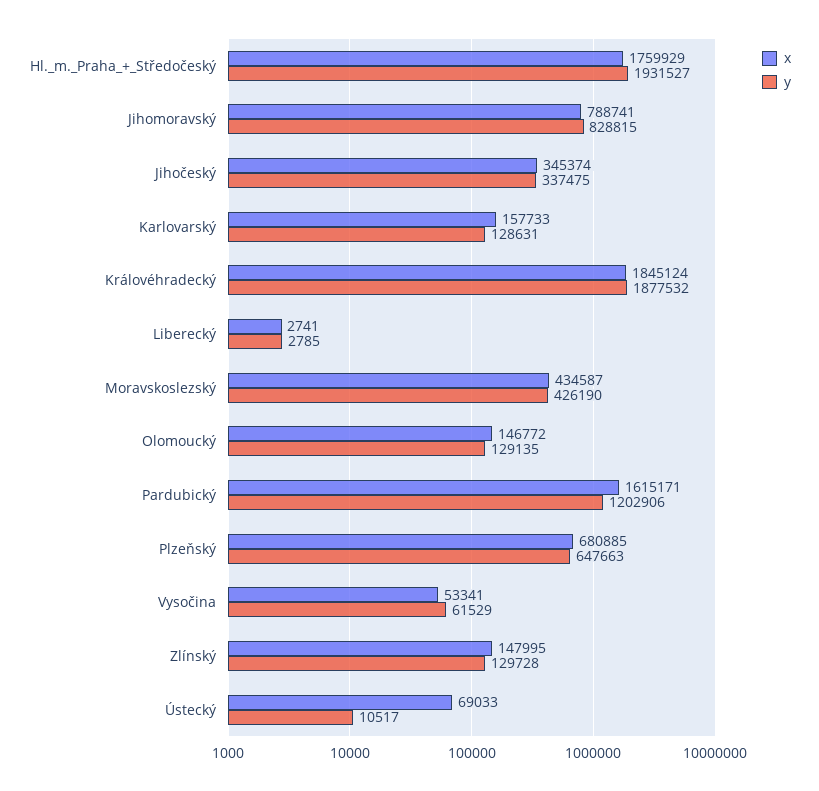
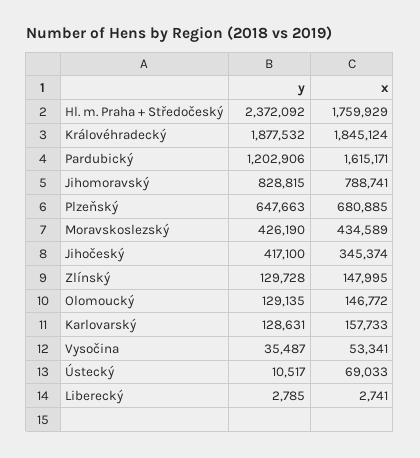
y, Hl._m._Praha_+_Středočeský: 1931527 -> 2372092
y, Jihočeský: 337475 -> 417100
x, Moravskoslezský: 434587 -> 434589
y, Vysočina: 61529 -> 35487

